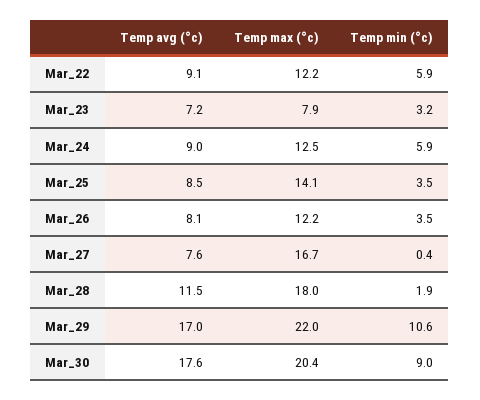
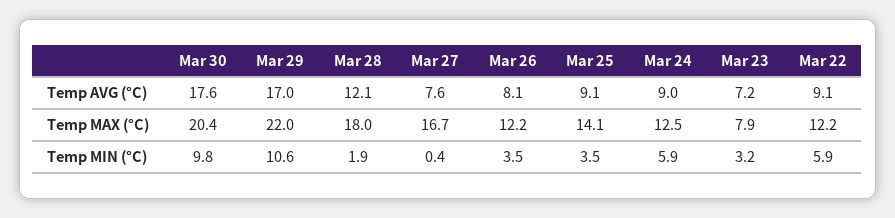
Temp avg (°c), Mar_25: 8.5 -> 9.1
Temp avg (°c), Mar_28: 11.5 -> 12.1
Temp min (°c), Mar_30: 9 -> 9.8

